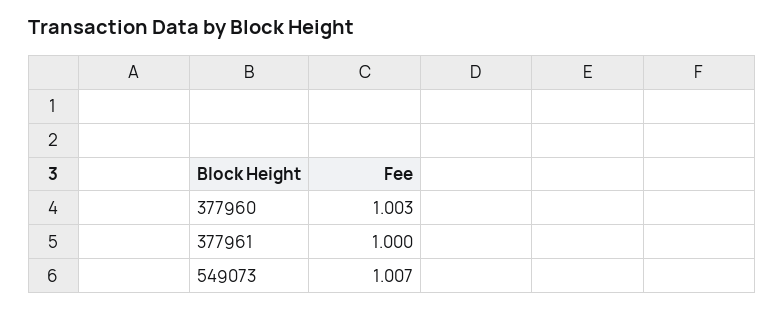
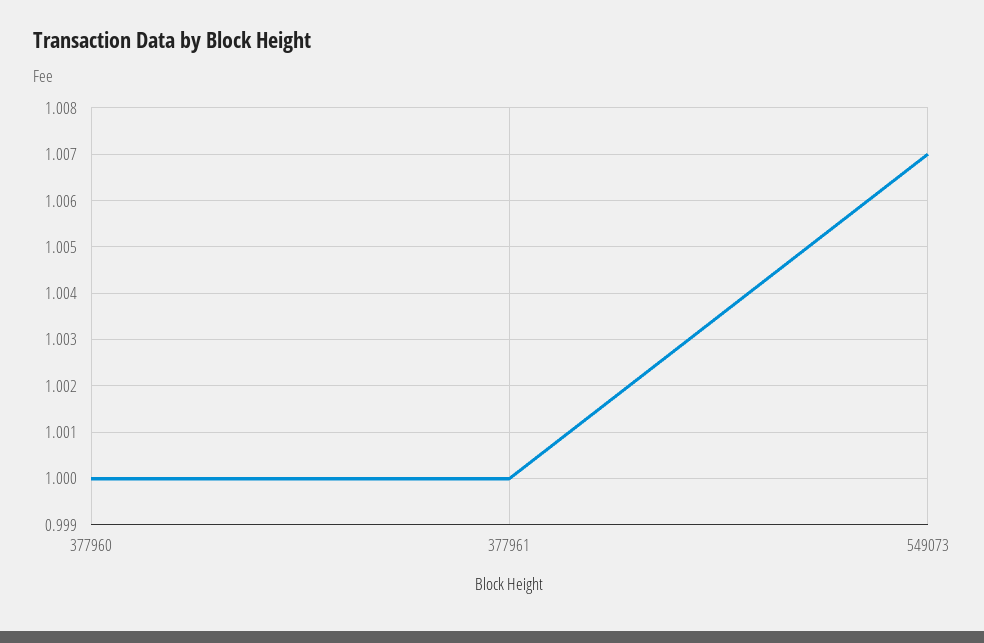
377960: 1.003 -> 1

